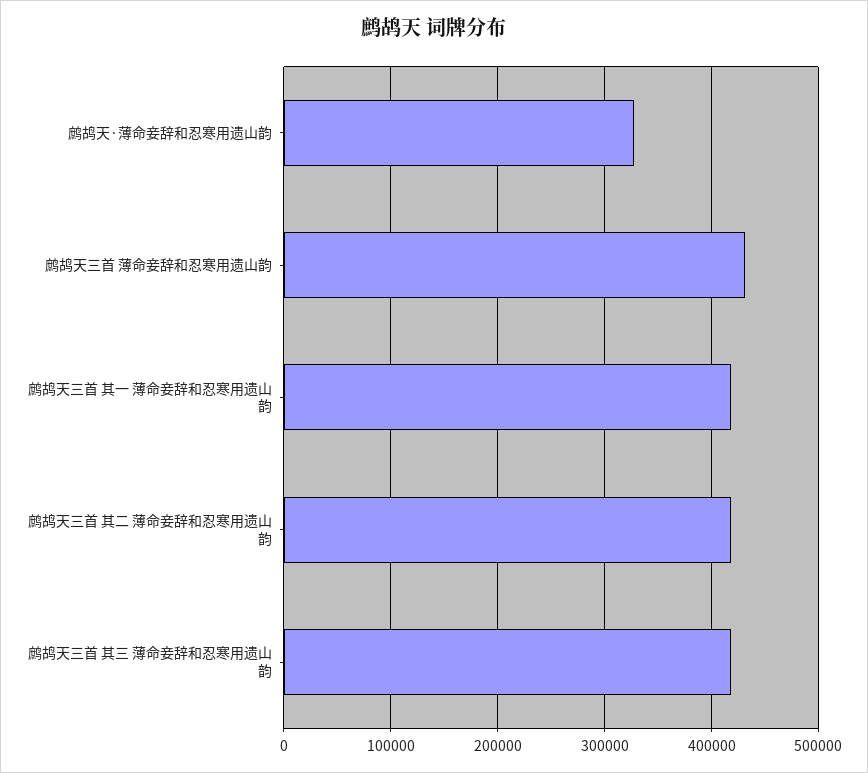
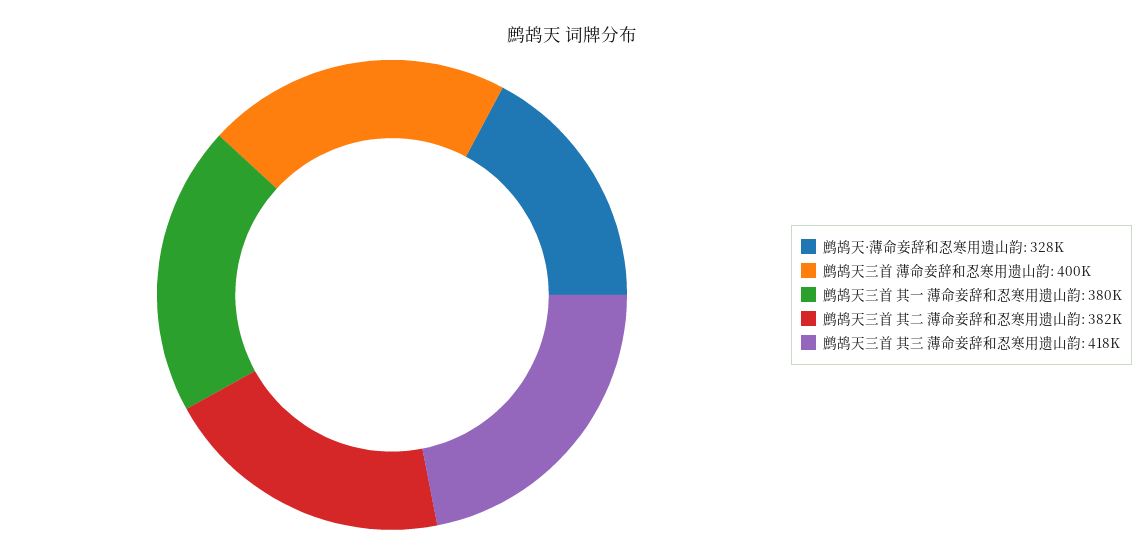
鹧鸪天三首 薄命妾辞和忍寒用遗山韵: 430000 -> 400000
鹧鸪天三首 其一 薄命妾辞和忍寒用遗山韵: 420000 -> 380000
鹧鸪天三首 其二 薄命妾辞和忍寒用遗山韵: 420000 -> 382000

